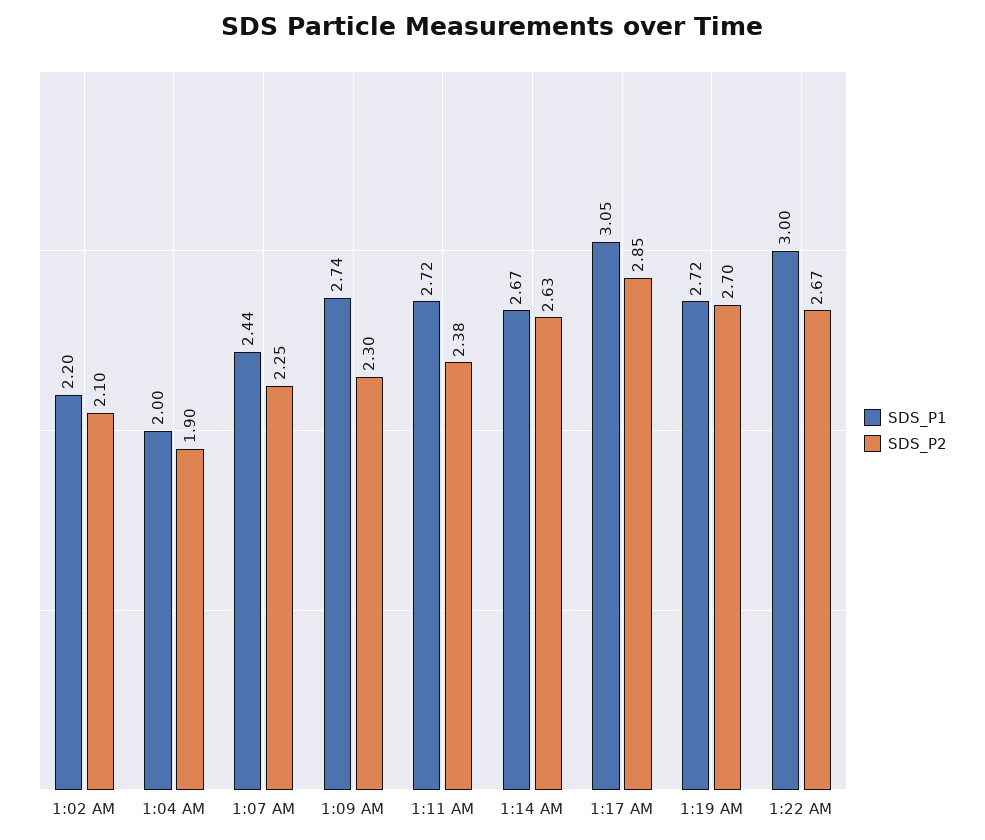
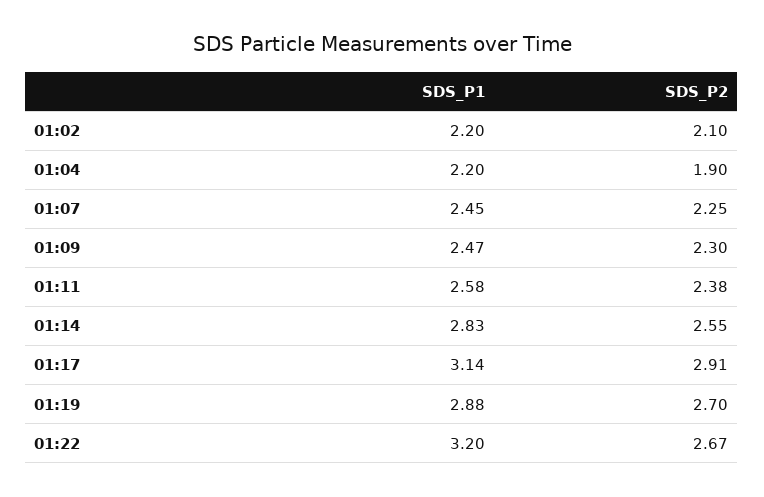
SDS_P1, 1:04 AM: 2 -> 2.2
SDS_P1, 1:07 AM: 2.44 -> 2.45
SDS_P1, 1:09 AM: 2.74 -> 2.47
SDS_P1, 1:11 AM: 2.72 -> 2.58
SDS_P1, 1:14 AM: 2.67 -> 2.83
SDS_P2, 1:14 AM: 2.63 -> 2.55
SDS_P1, 1:17 AM: 3.05 -> 3.14
SDS_P2, 1:17 AM: 2.85 -> 2.91
SDS_P1, 1:19 AM: 2.72 -> 2.88
SDS_P1, 1:22 AM: 3 -> 3.2

